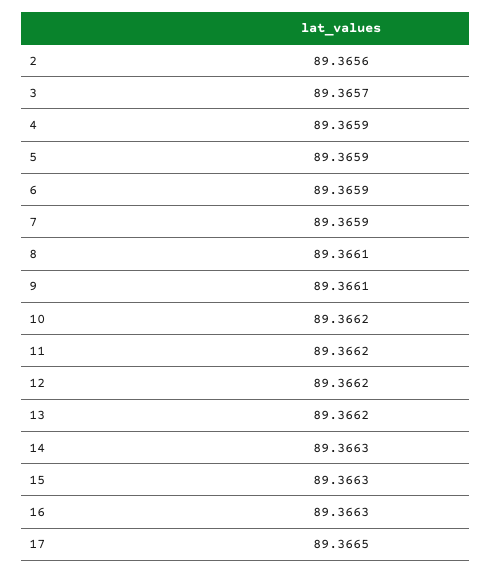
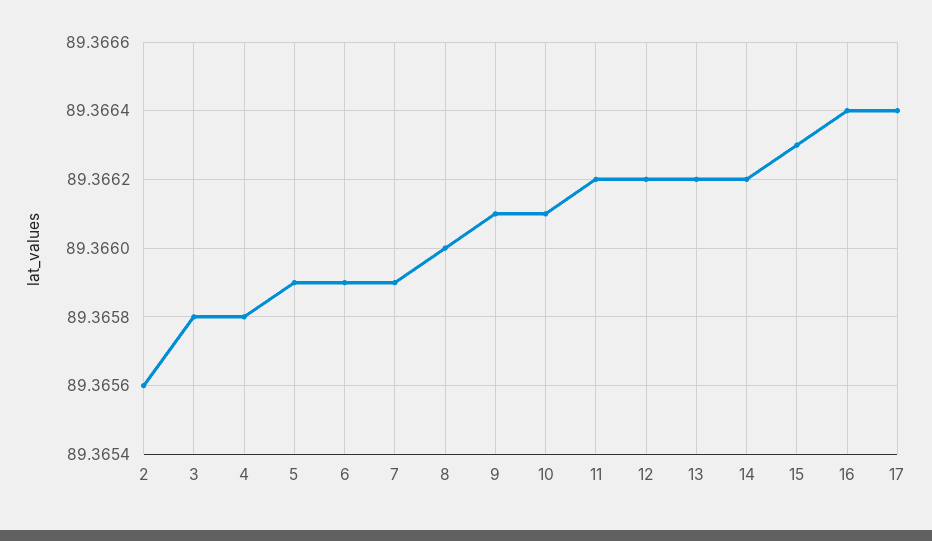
3: 89.3657 -> 89.3658
4: 89.3659 -> 89.3658
8: 89.3661 -> 89.366
10: 89.3662 -> 89.3661
14: 89.3663 -> 89.3662
16: 89.3663 -> 89.3664
17: 89.3665 -> 89.3664

